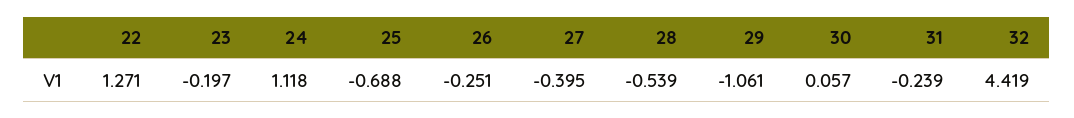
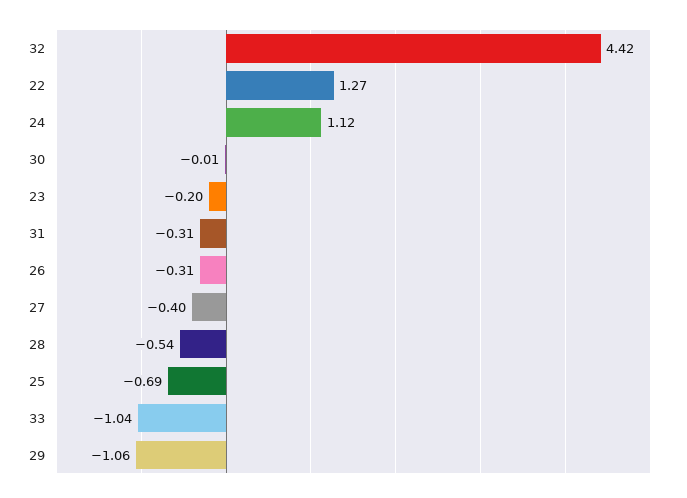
26: -0.251 -> -0.31
30: 0.057 -> -0.01
31: -0.239 -> -0.31
33: none -> -1.04

